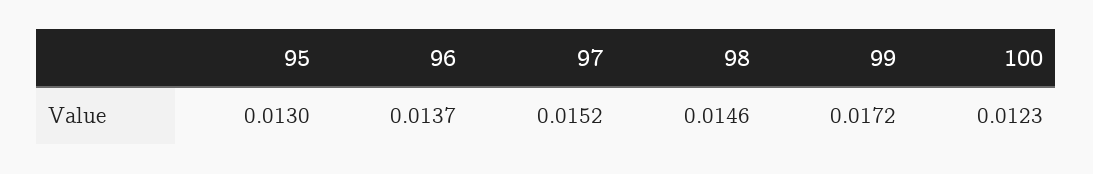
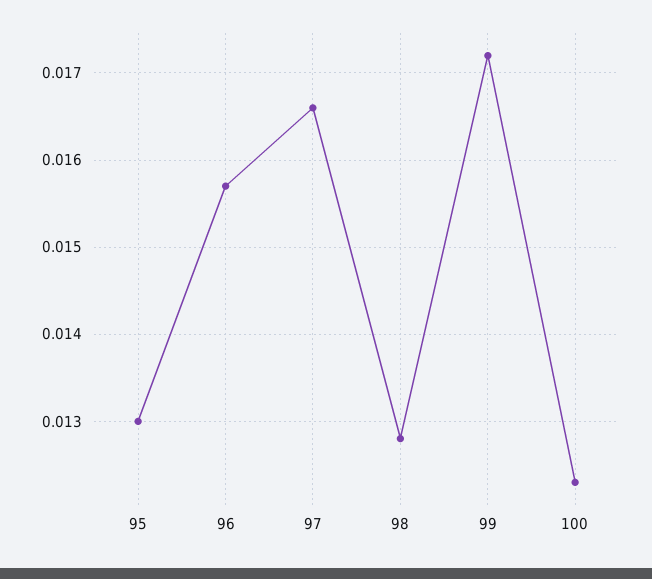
96: 0.0137 -> 0.0157
97: 0.0152 -> 0.0166
98: 0.0146 -> 0.0128

